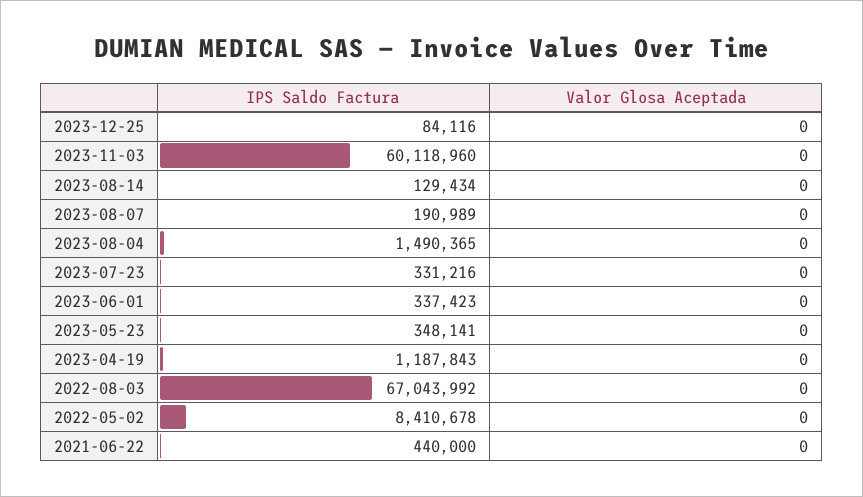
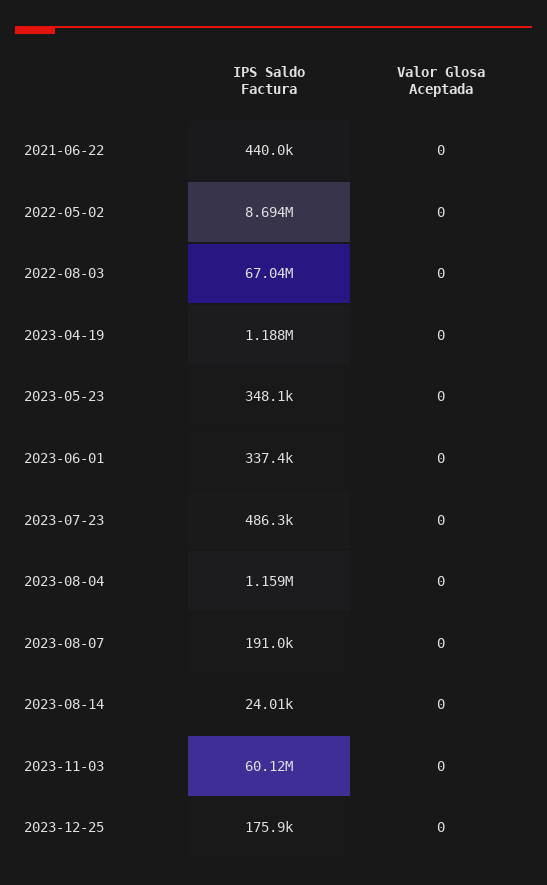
IPS Saldo Factura, 2023-12-25: 84116 -> 175900
IPS Saldo Factura, 2023-08-14: 129434 -> 24010
IPS Saldo Factura, 2023-08-04: 1490365 -> 1159000
IPS Saldo Factura, 2023-07-23: 331216 -> 486300
IPS Saldo Factura, 2022-05-02: 8410678 -> 8694000

